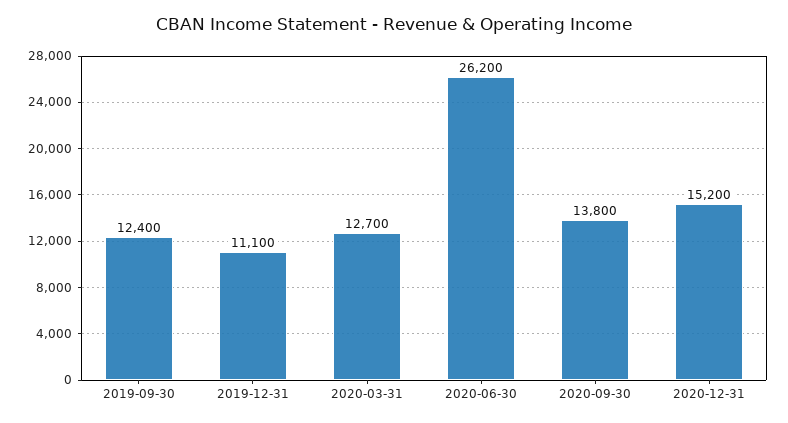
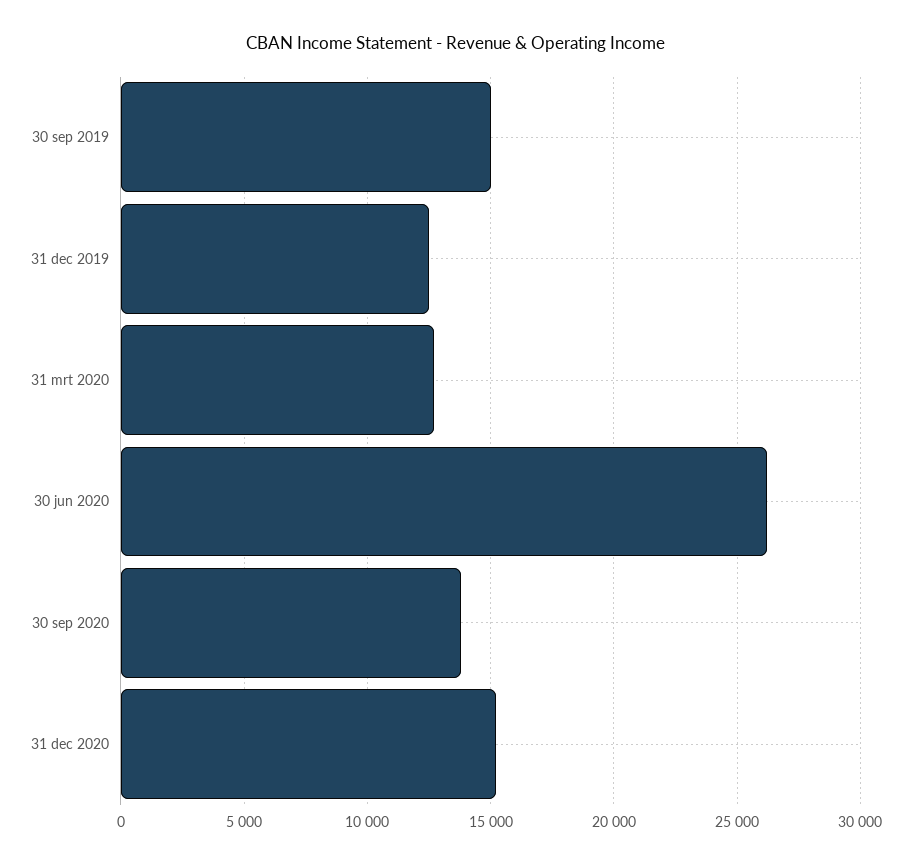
2019-09-30: 12400 -> 15000
2019-12-31: 11100 -> 12500

